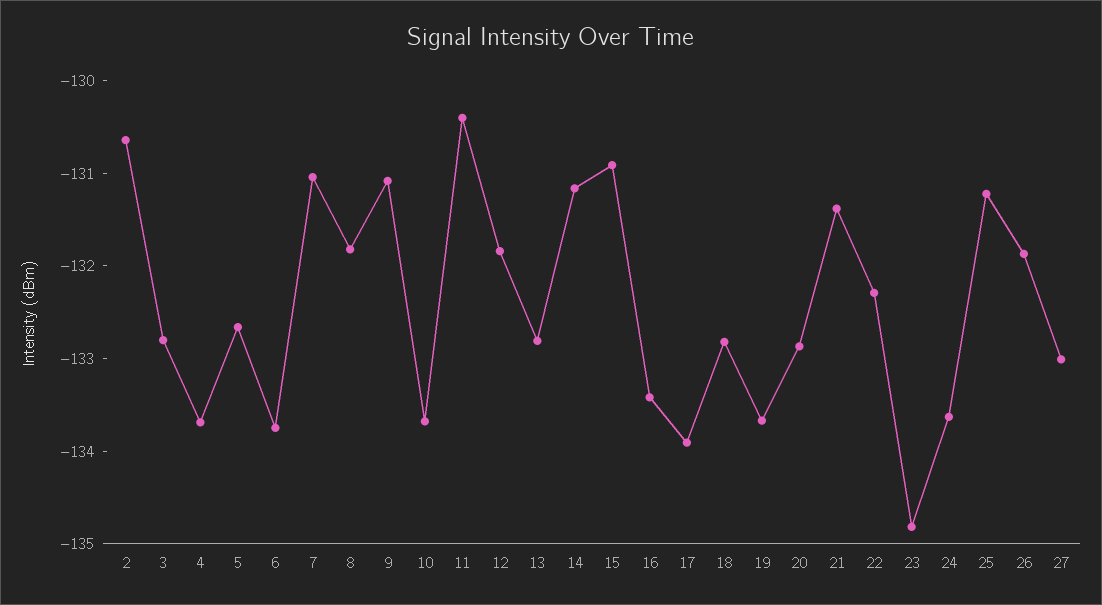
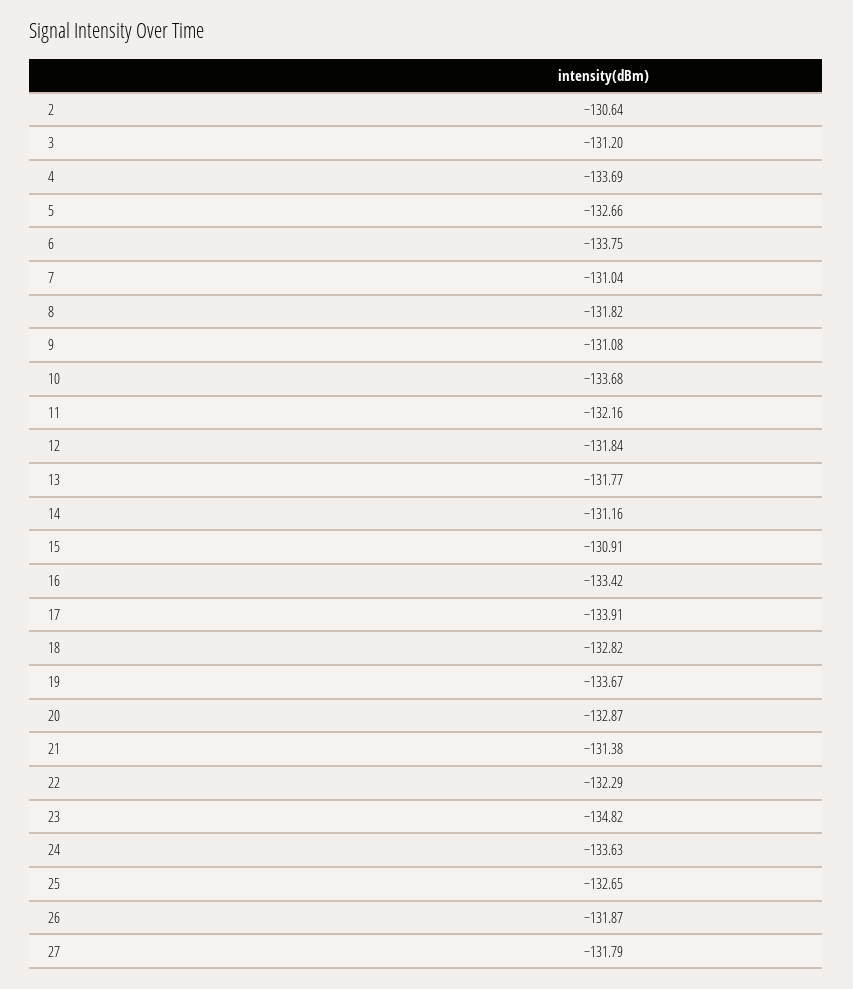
3: -132.8 -> -131.2
11: -130.4 -> -132.16
13: -132.8 -> -131.77
25: -131.2 -> -132.65
27: -133 -> -131.79

